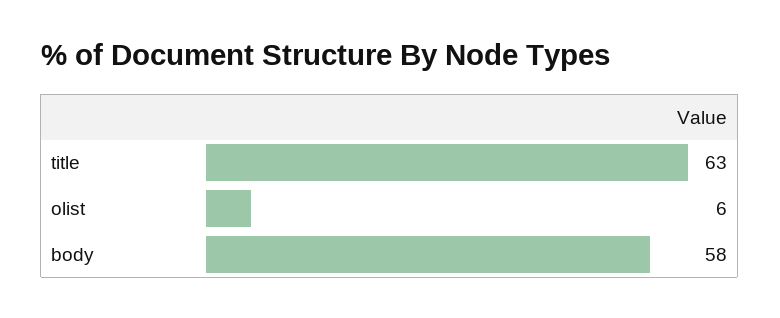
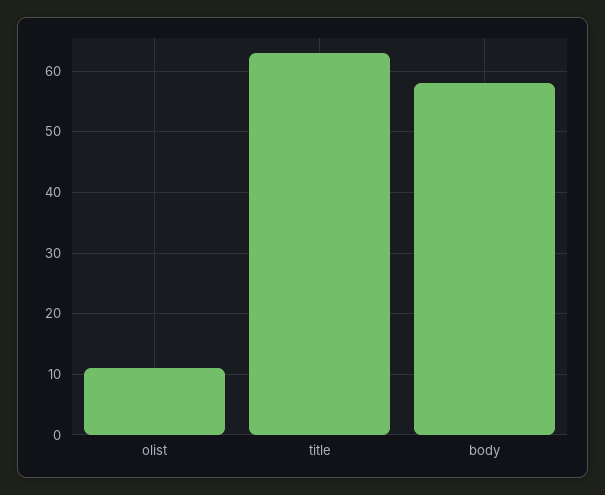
olist: 6 -> 11

